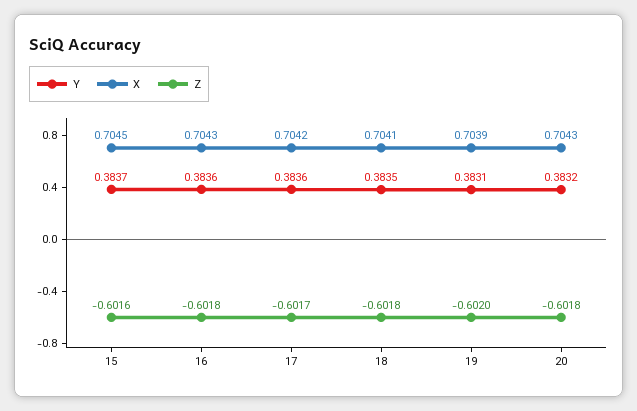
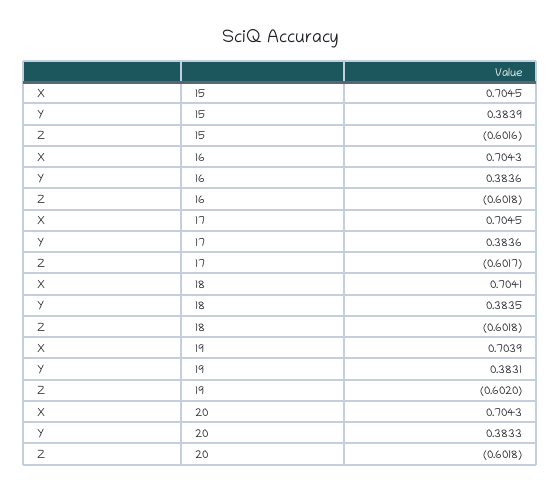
Y, 15: 0.3837 -> 0.3839
X, 17: 0.7042 -> 0.7045
Y, 20: 0.3832 -> 0.3833

